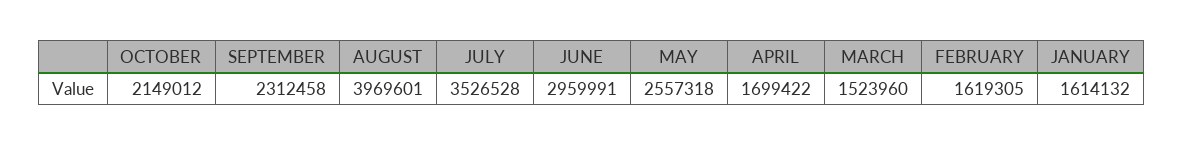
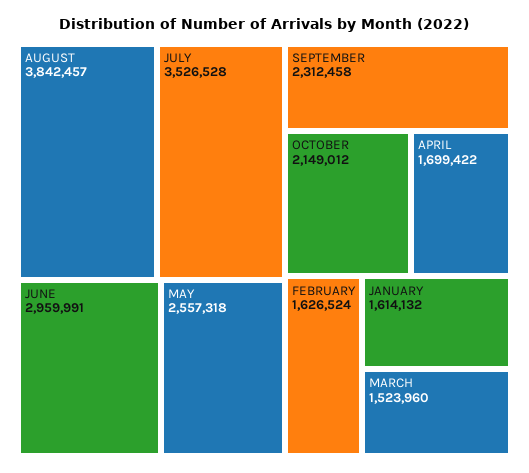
AUGUST: 3969601 -> 3842457
FEBRUARY: 1619305 -> 1626524

